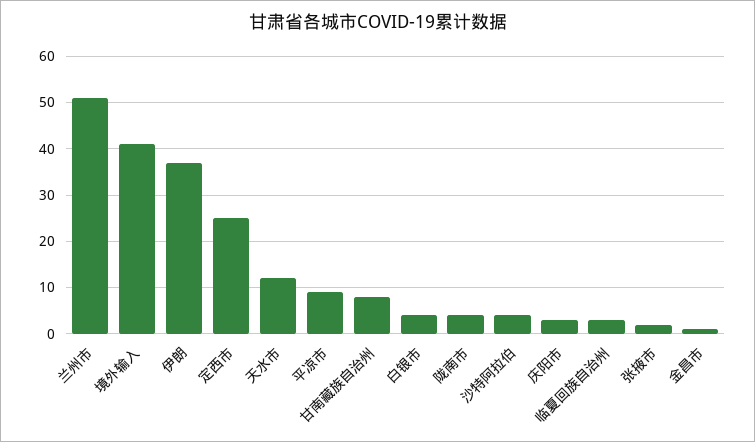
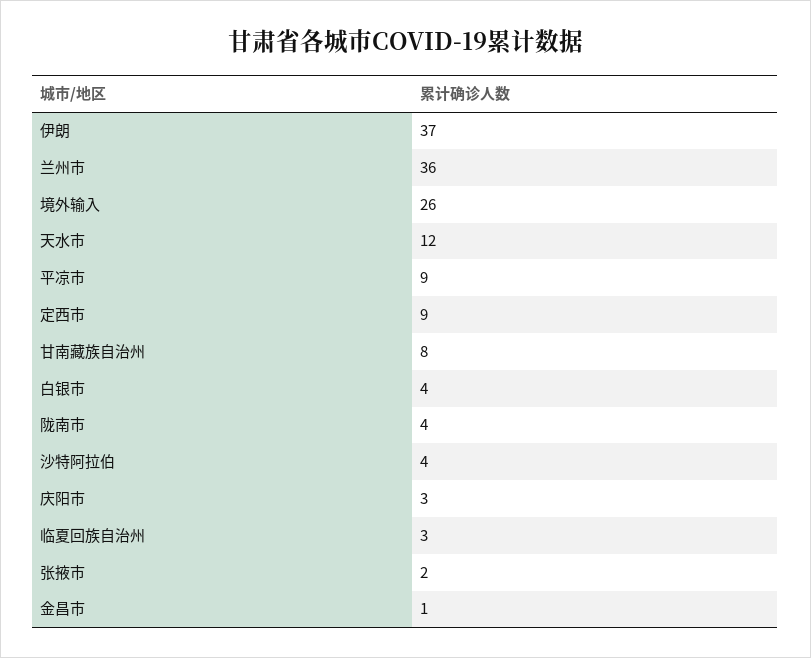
兰州市: 50 -> 36
境外输入: 40 -> 26
定西市: 25 -> 9

